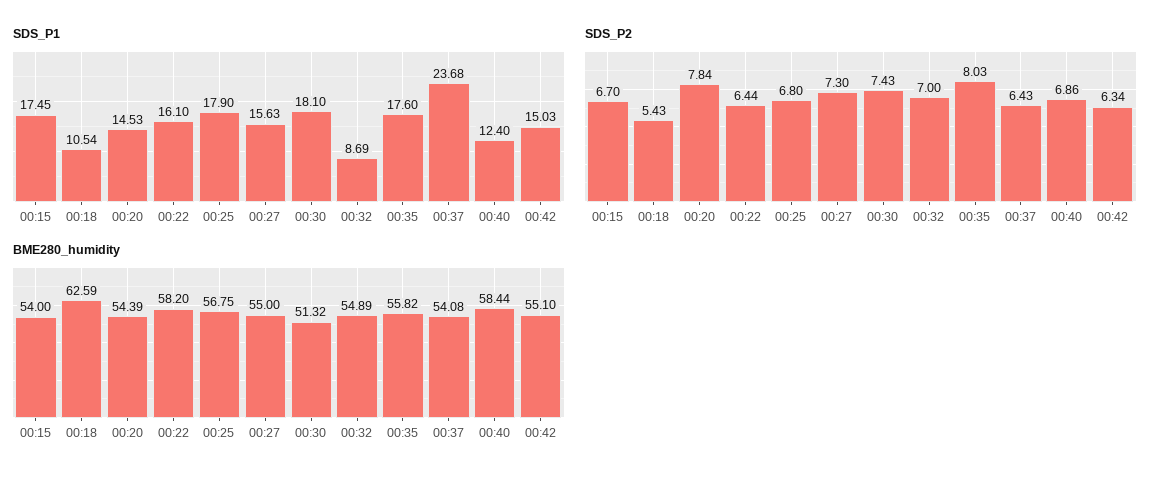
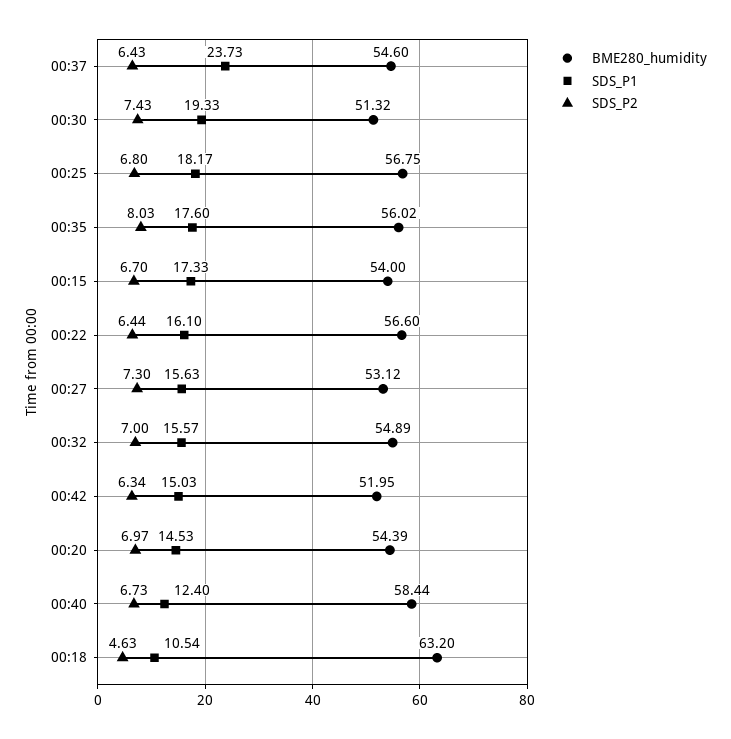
SDS_P1, 00:15: 17.45 -> 17.33
SDS_P1, 00:25: 17.9 -> 18.17
SDS_P1, 00:30: 18.1 -> 19.33
SDS_P1, 00:32: 8.69 -> 15.57
SDS_P1, 00:37: 23.68 -> 23.73
SDS_P2, 00:18: 5.43 -> 4.63
SDS_P2, 00:20: 7.84 -> 6.97
SDS_P2, 00:40: 6.86 -> 6.73
BME280_humidity, 00:18: 62.59 -> 63.2
BME280_humidity, 00:22: 58.2 -> 56.6
BME280_humidity, 00:27: 55 -> 53.12
BME280_humidity, 00:35: 55.82 -> 56.02
BME280_humidity, 00:37: 54.08 -> 54.6
BME280_humidity, 00:42: 55.1 -> 51.95

